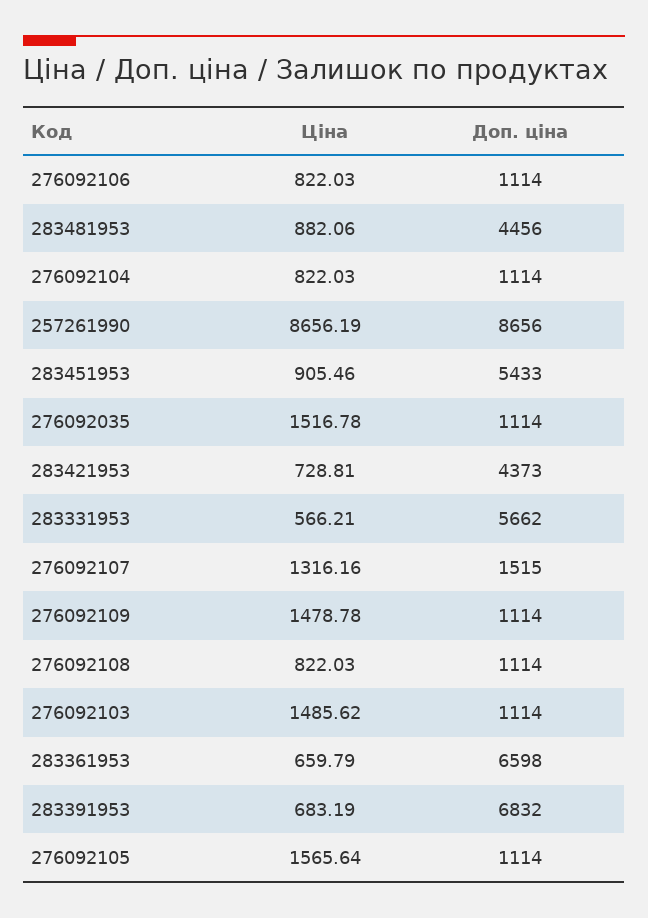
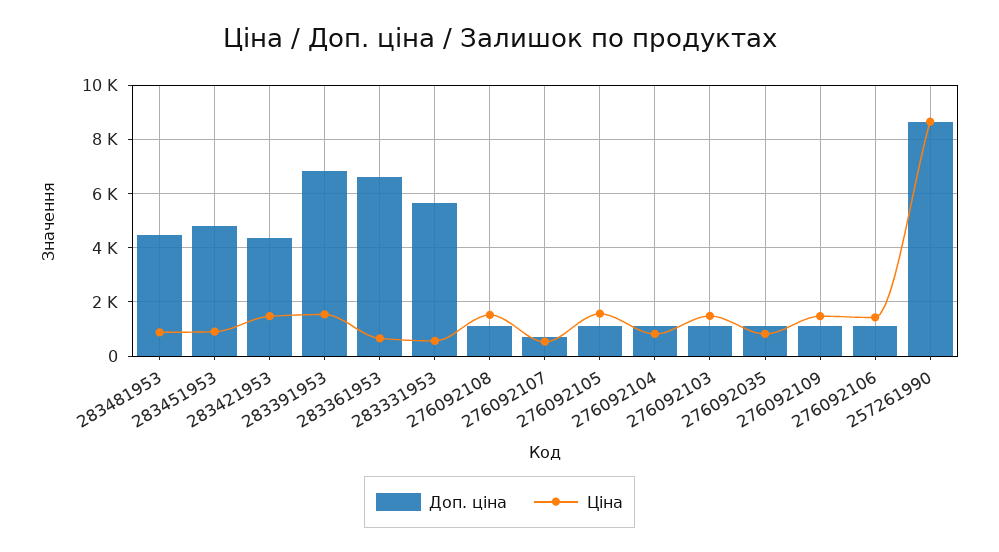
Ціна, 276092106: 822.03 -> 1500
Доп. ціна, 283451953: 5433 -> 4750
Ціна, 276092035: 1516.78 -> 750
Ціна, 283421953: 728.81 -> 1500
Ціна, 276092107: 1316.16 -> 500
Доп. ціна, 276092107: 1515 -> 750
Ціна, 276092108: 822.03 -> 1500
Ціна, 283391953: 683.19 -> 1500

